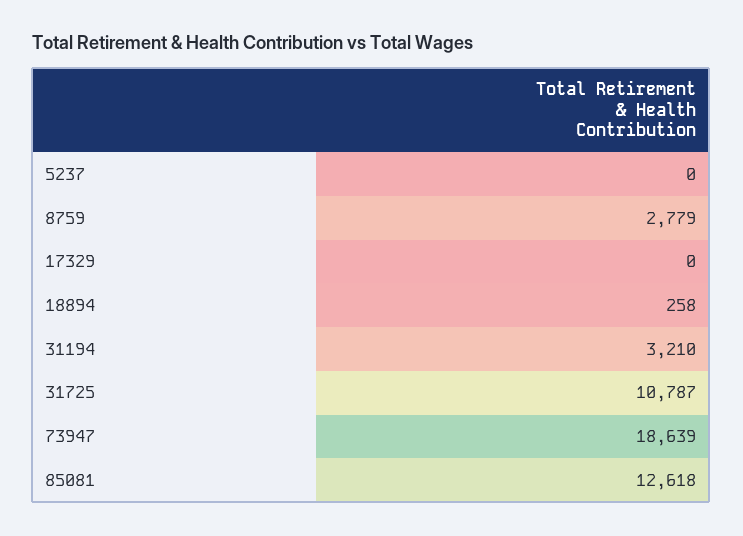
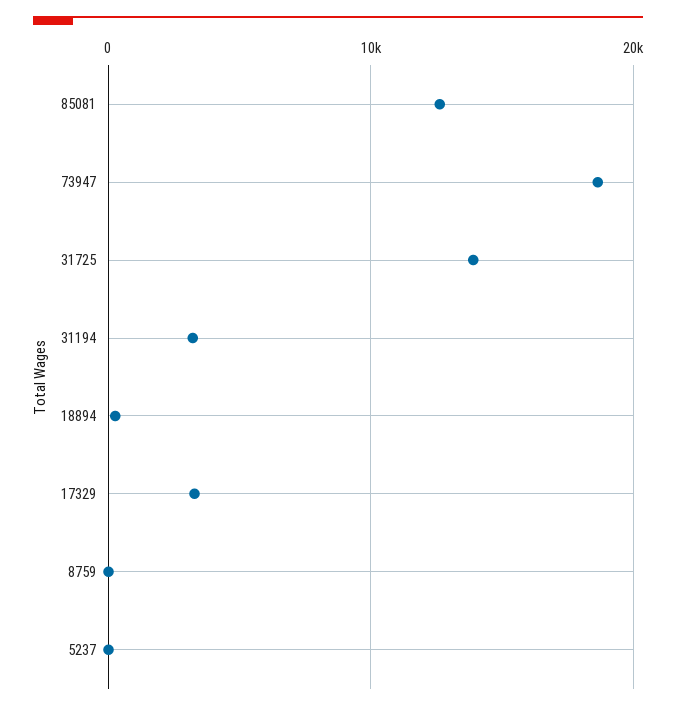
8759: 2779 -> 0
17329: 0 -> 3000
31725: 10787 -> 14000

